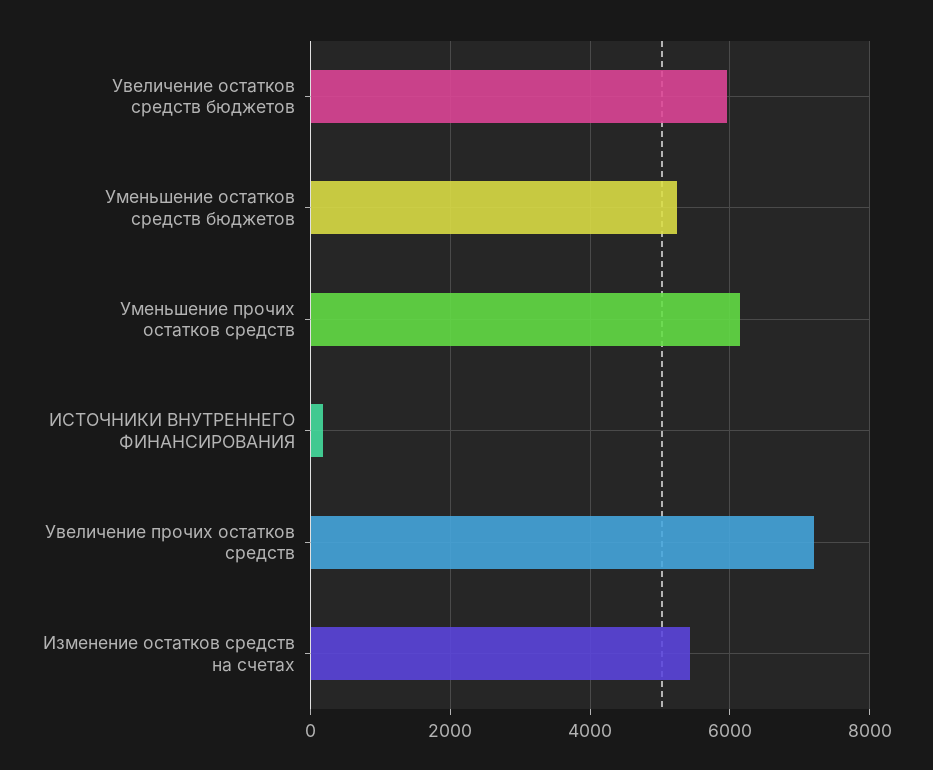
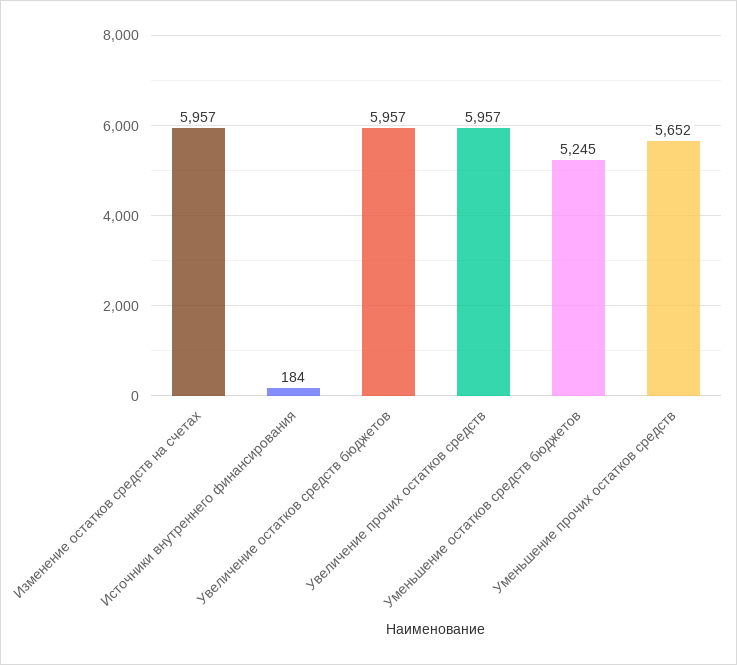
Уменьшение прочих остатков средств: 6200 -> 5652
Увеличение прочих остатков средств: 7200 -> 5957
Изменение остатков средств на счетах: 5400 -> 5957

